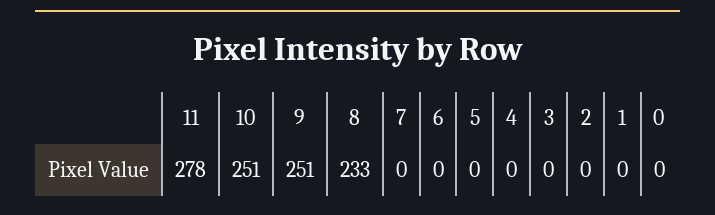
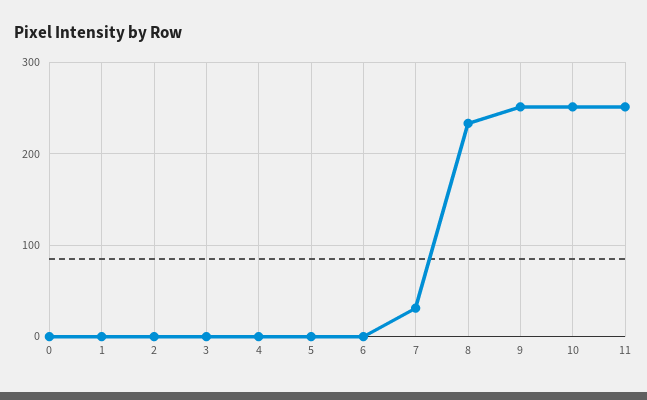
11: 278 -> 250
7: 0 -> 30

